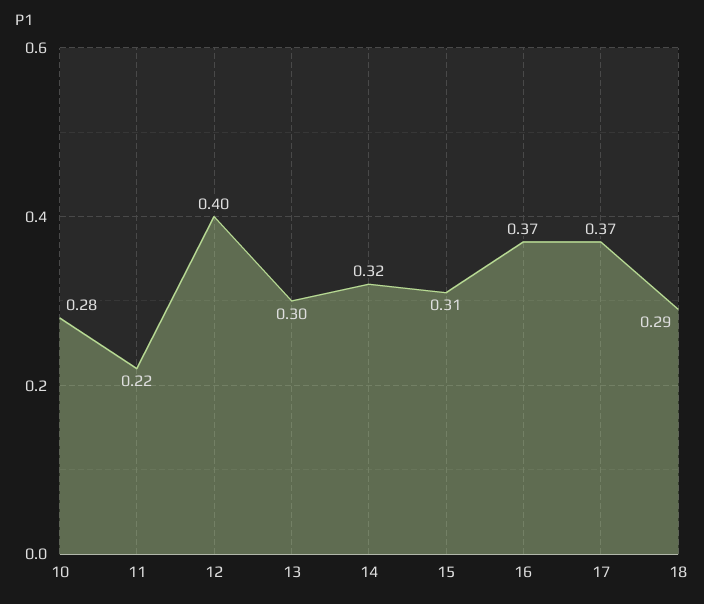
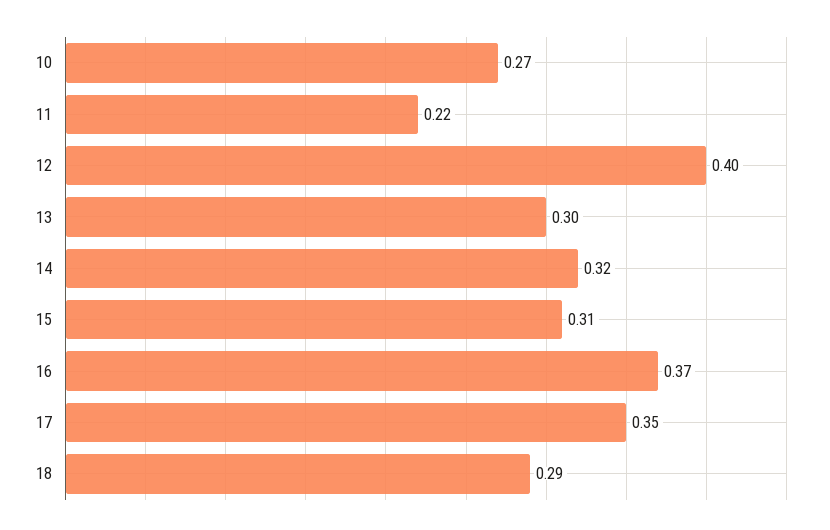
10: 0.28 -> 0.27
17: 0.37 -> 0.35

